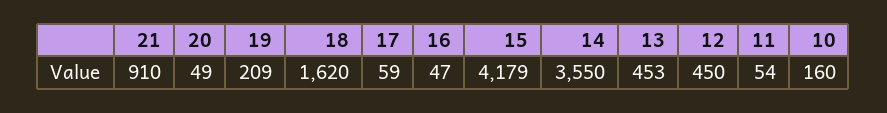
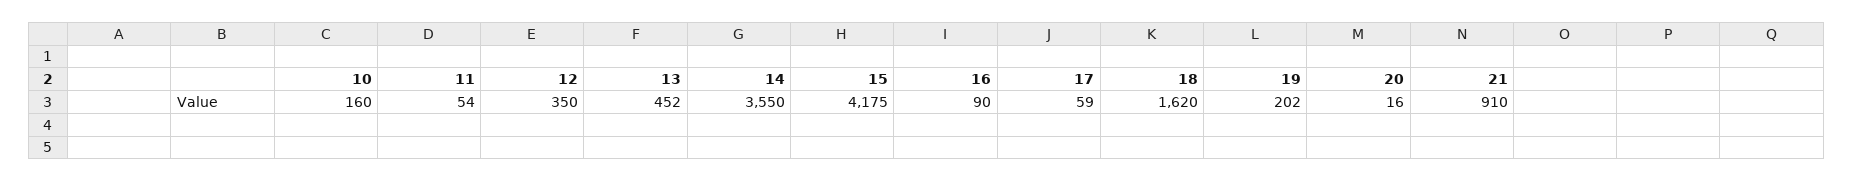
20: 49 -> 16
19: 209 -> 202
16: 47 -> 90
15: 4179 -> 4175
13: 453 -> 452
12: 450 -> 350

